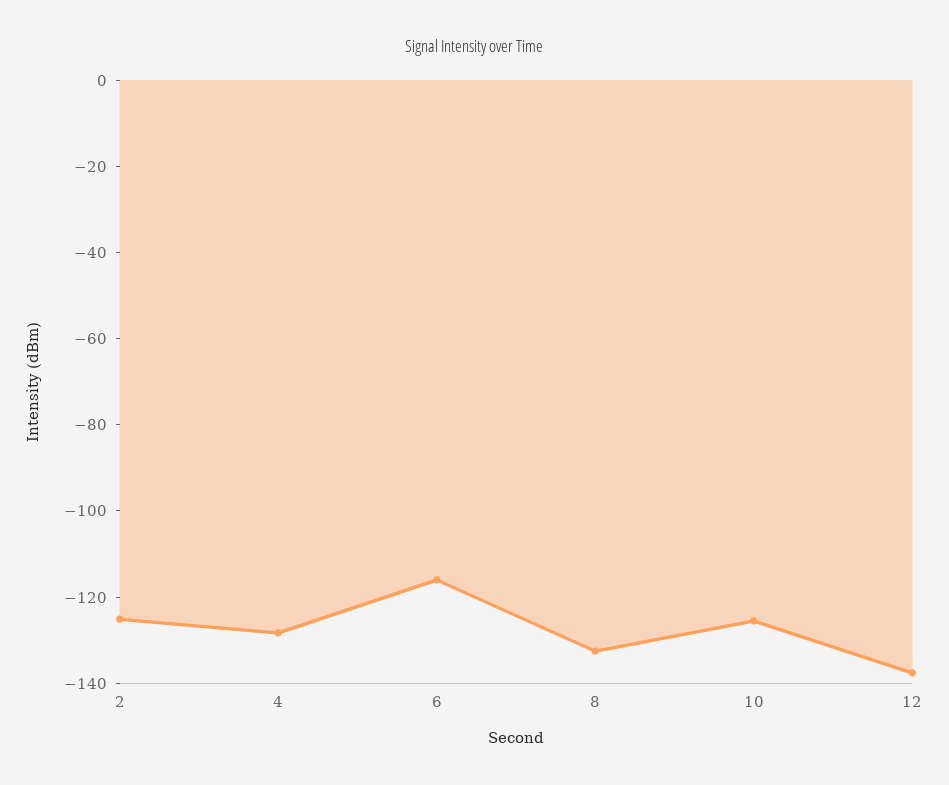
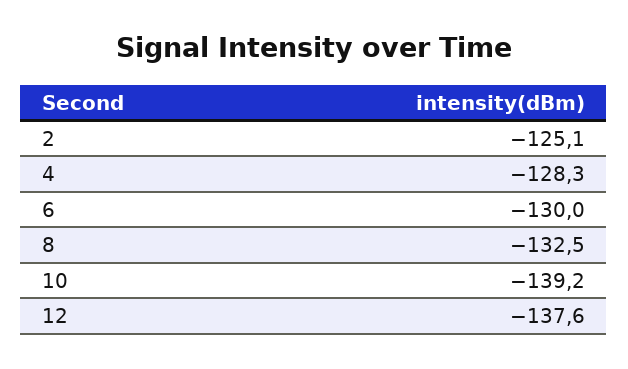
6: -115 -> -130
10: -125 -> -139.2

